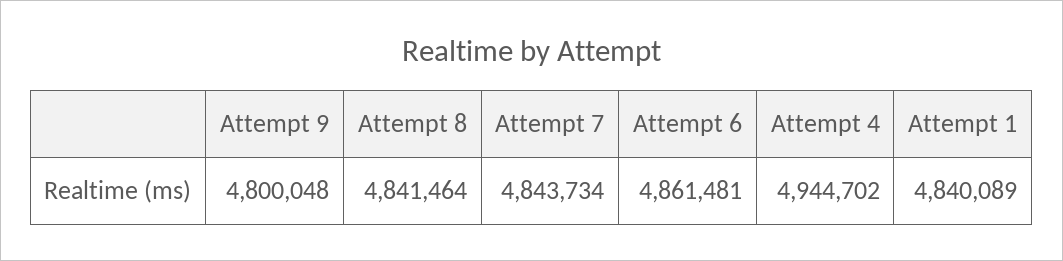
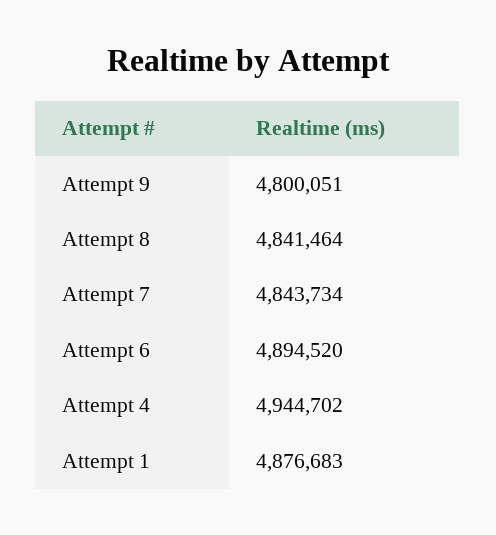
Attempt 9: 4800048 -> 4800051
Attempt 6: 4861481 -> 4894520
Attempt 1: 4840089 -> 4876683

